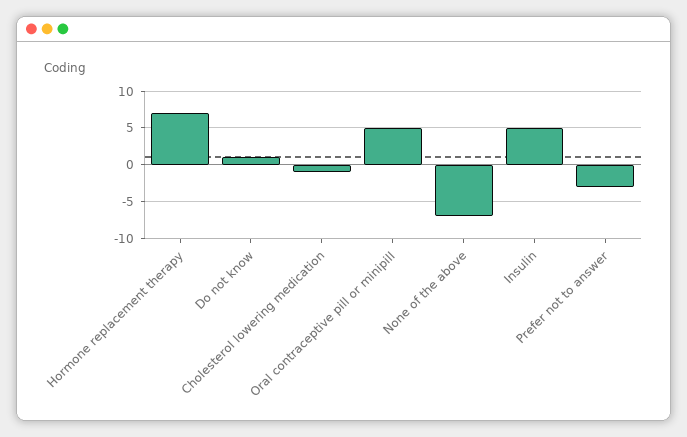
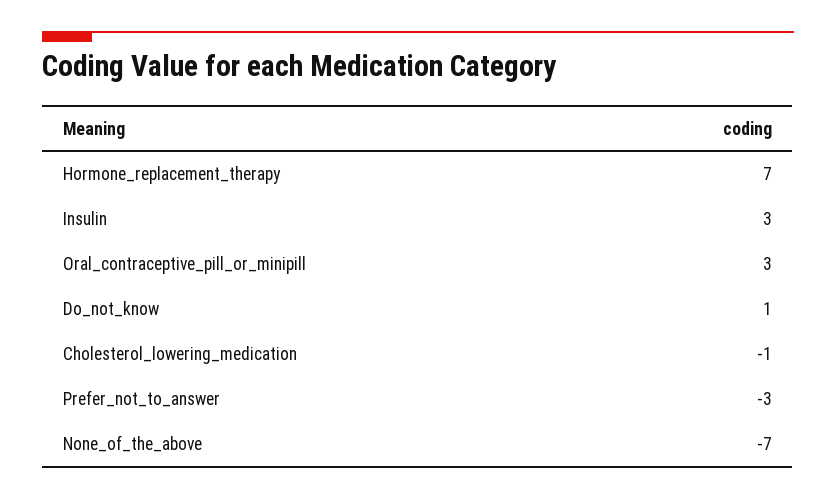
Oral contraceptive pill or minipill: 5 -> 3
Insulin: 5 -> 3

